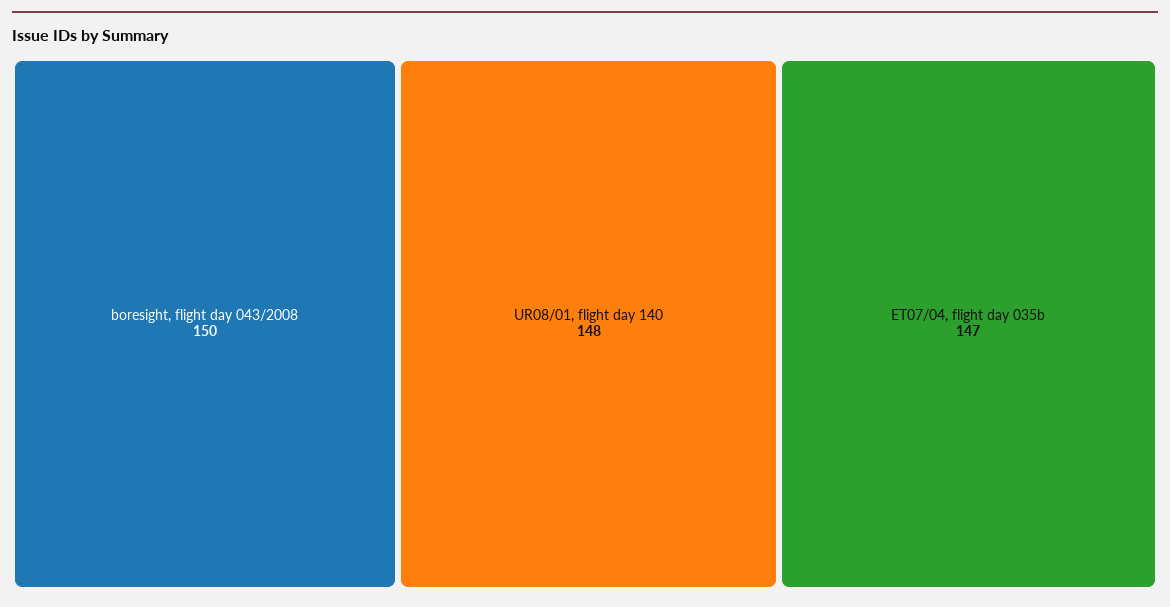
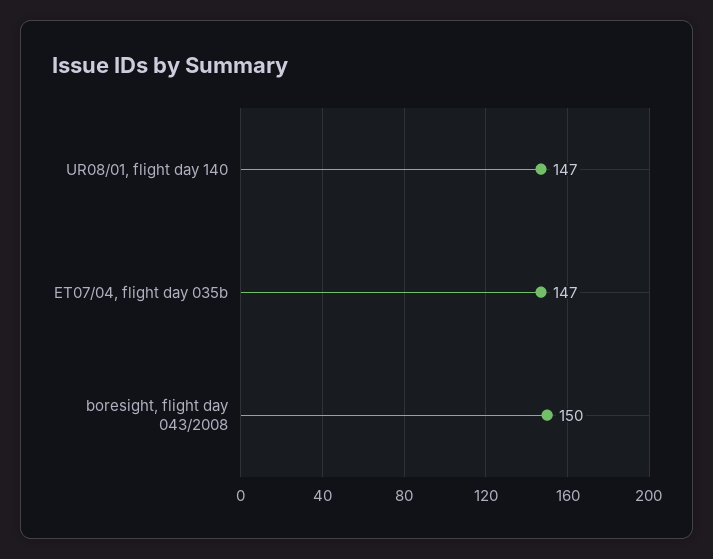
UR08/01, flight day 140: 148 -> 147

